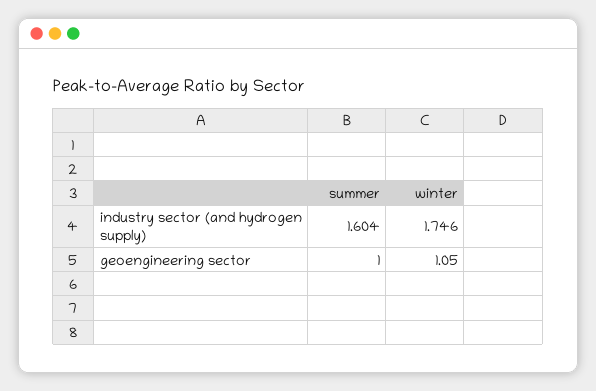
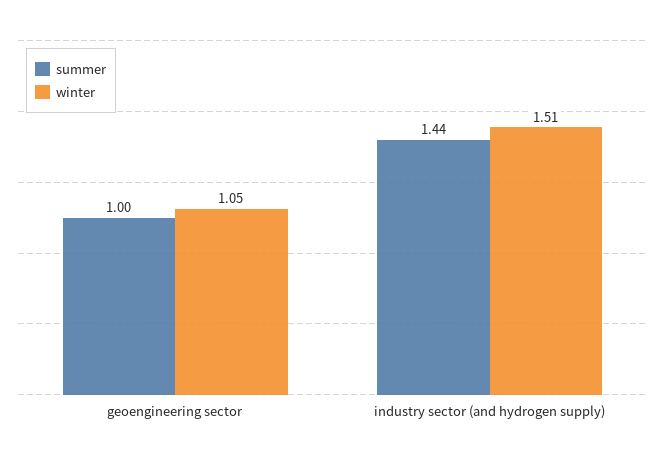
summer, industry sector (and hydrogen supply): 1.604 -> 1.44
winter, industry sector (and hydrogen supply): 1.746 -> 1.51

